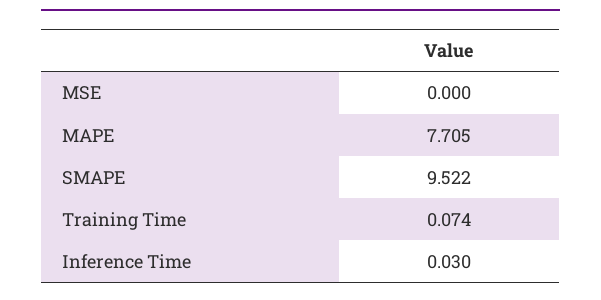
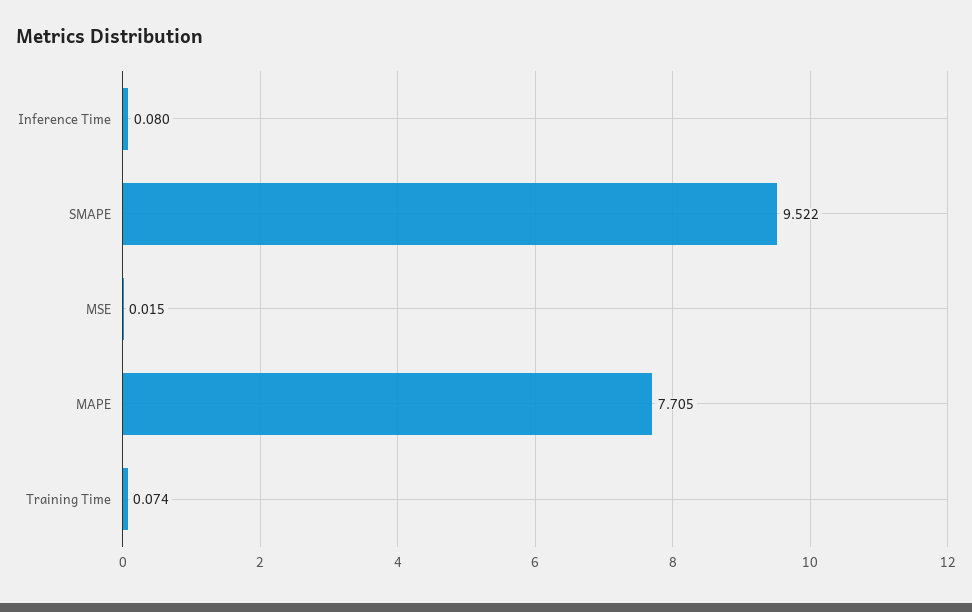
MSE: 0 -> 0.015
Inference Time: 0.03 -> 0.08

